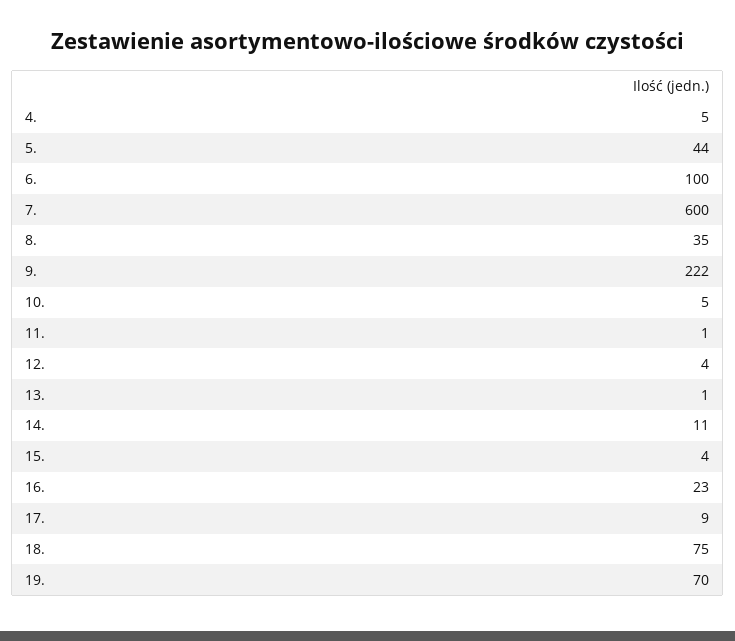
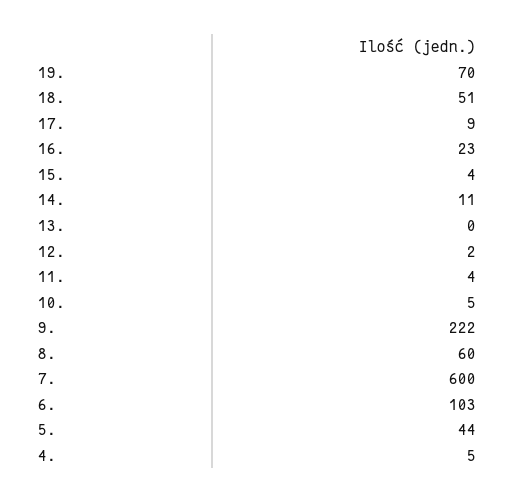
6.: 100 -> 103
8.: 35 -> 60
11.: 1 -> 4
12.: 4 -> 2
13.: 1 -> 0
18.: 75 -> 51

